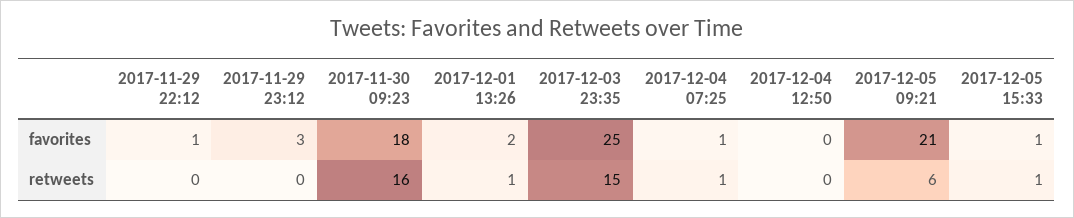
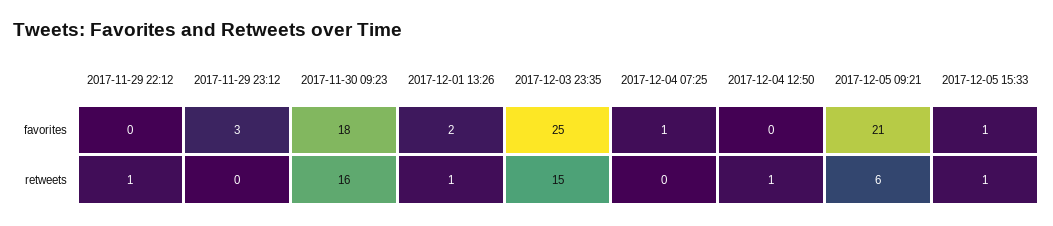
2017-11-29 22:12, favorites: 1 -> 0
2017-11-29 22:12, retweets: 0 -> 1
2017-12-04 07:25, retweets: 1 -> 0
2017-12-04 12:50, retweets: 0 -> 1

